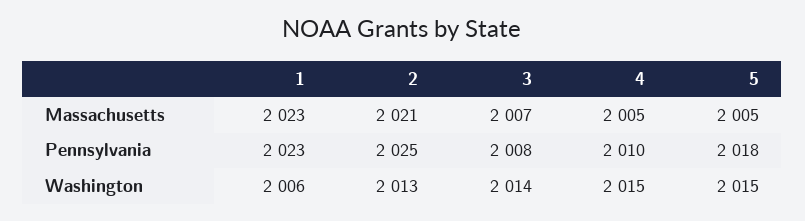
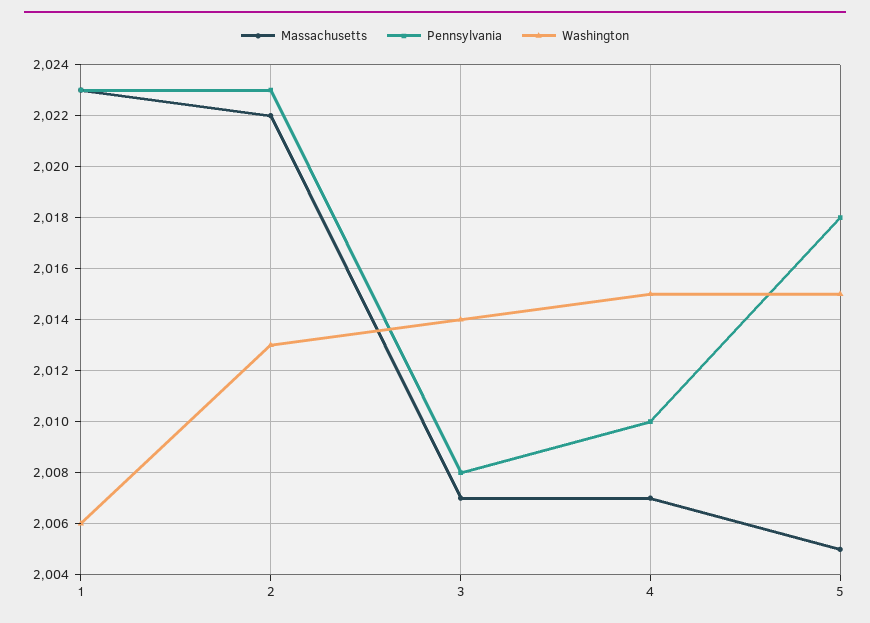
Massachusetts, 2: 2021 -> 2022
Massachusetts, 4: 2005 -> 2007
Pennsylvania, 2: 2025 -> 2023

